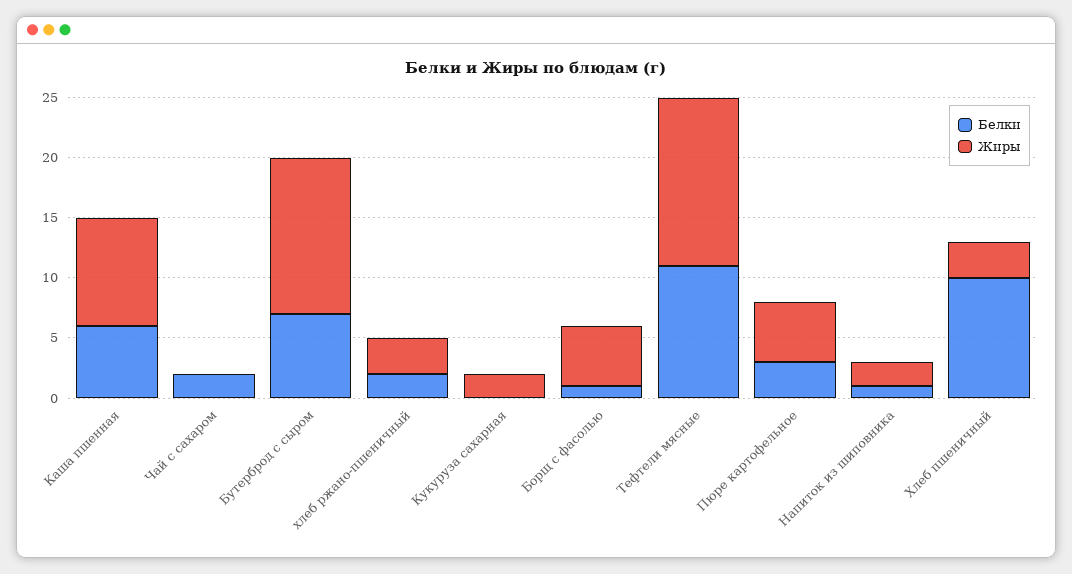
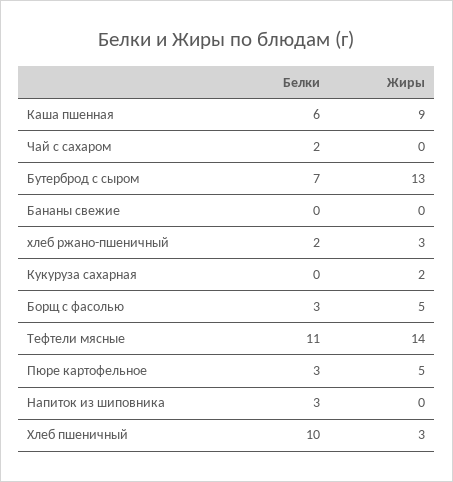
Белки, Борщ с фасолью: 1 -> 3
Белки, Напиток из шиповника: 1 -> 3
Жиры, Напиток из шиповника: 2 -> 0
Белки, Бананы свежие: none -> 0
Жиры, Бананы свежие: none -> 0

